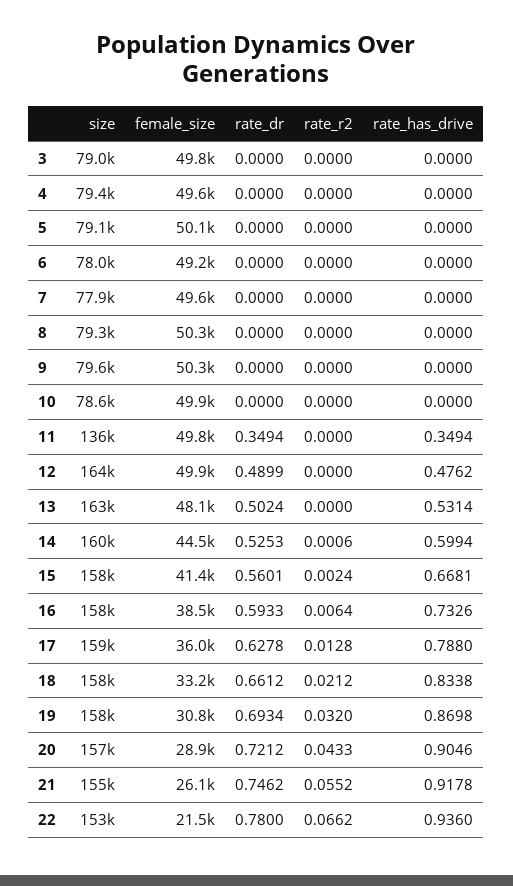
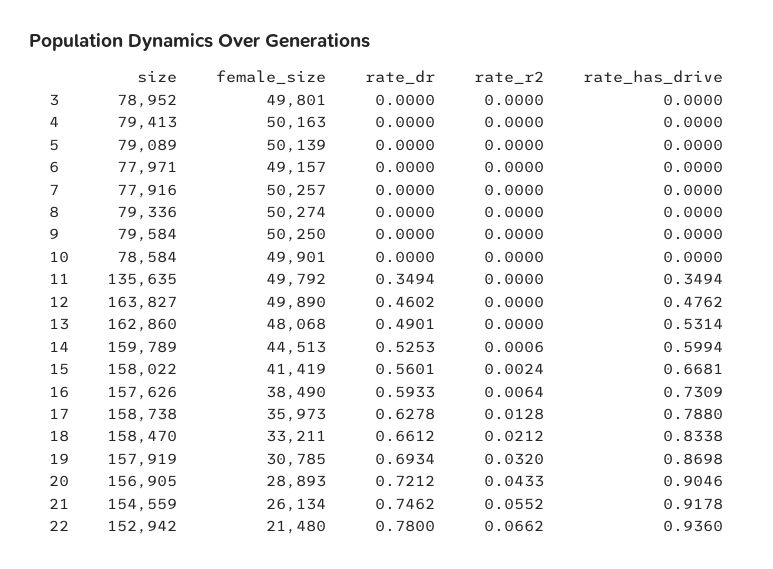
female_size, 4: 49600 -> 50163
female_size, 7: 49600 -> 50257
rate_dr, 12: 0.4899 -> 0.4602
rate_dr, 13: 0.5024 -> 0.4901
rate_has_drive, 16: 0.7326 -> 0.7309

